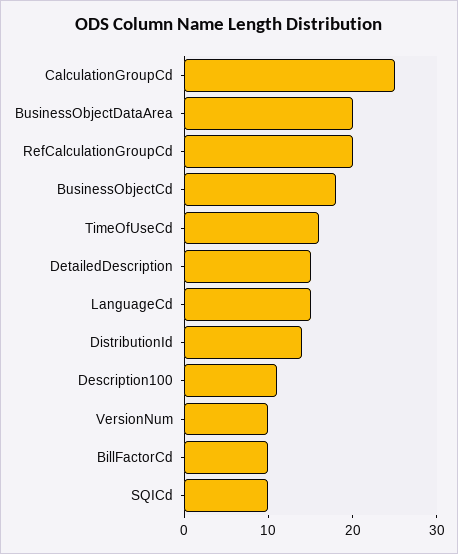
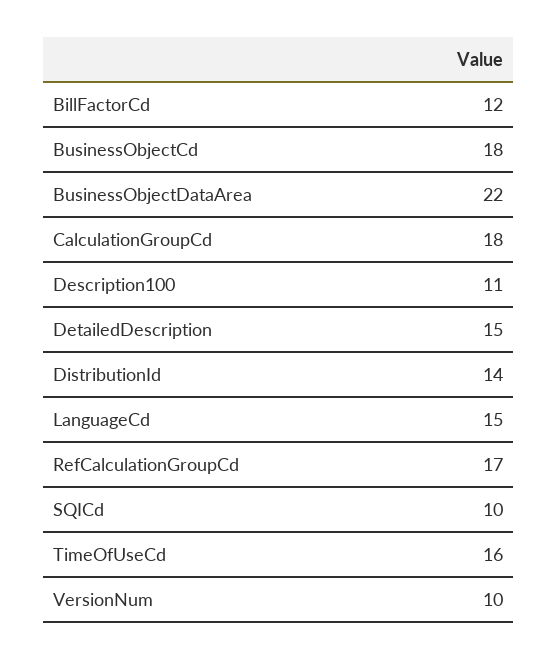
CalculationGroupCd: 25 -> 18
BusinessObjectDataArea: 20 -> 22
RefCalculationGroupCd: 20 -> 17
BillFactorCd: 10 -> 12

